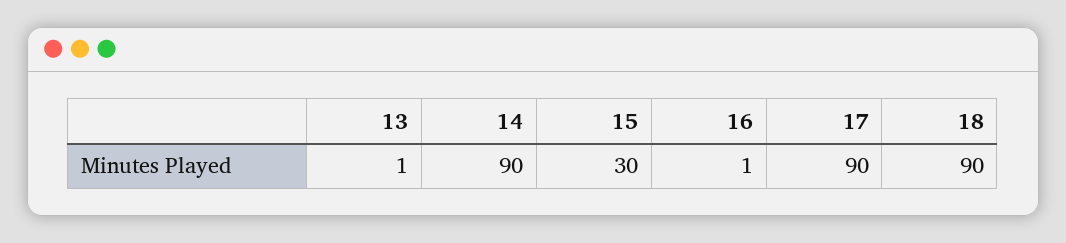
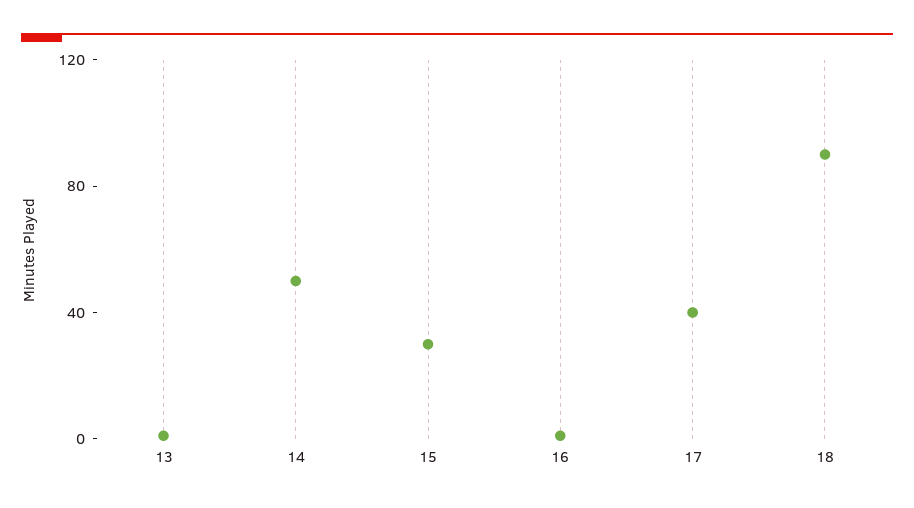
14: 90 -> 50
17: 90 -> 40

